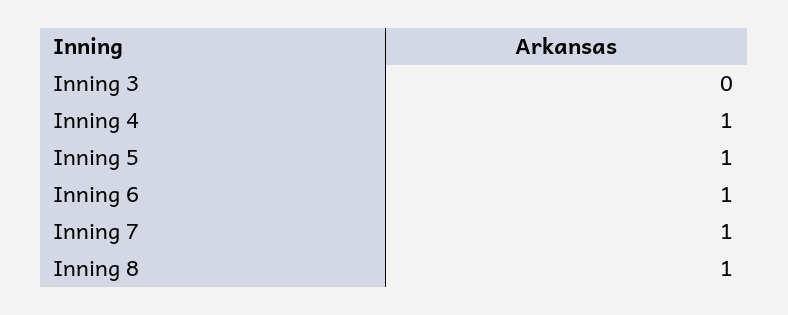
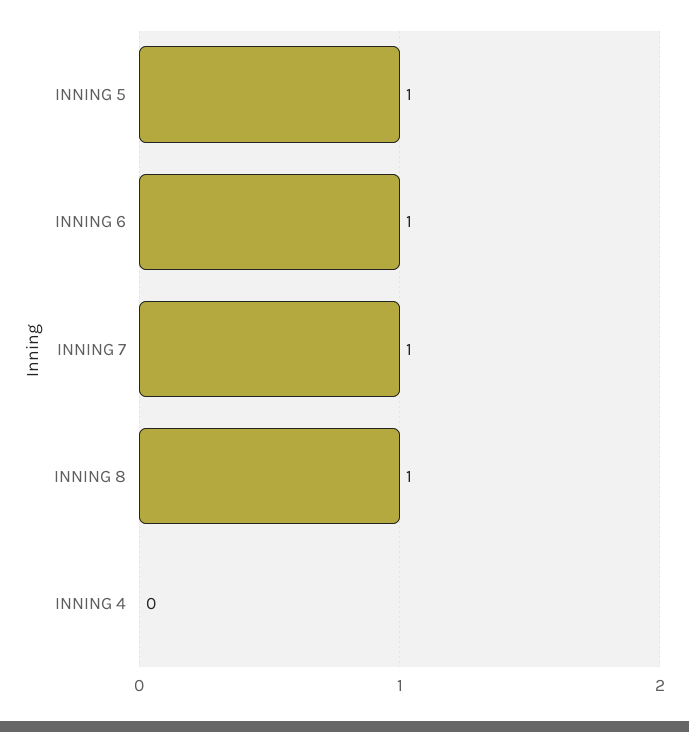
Inning 3: 0 -> none
Inning 4: 1 -> 0

